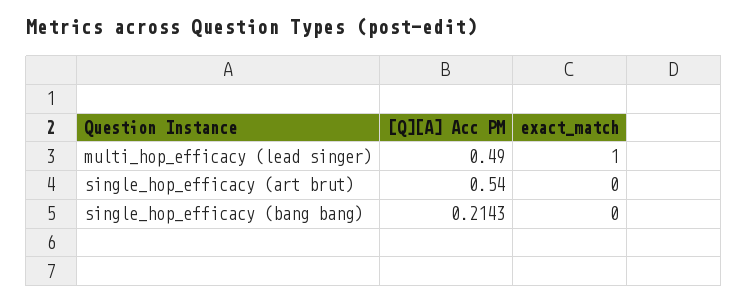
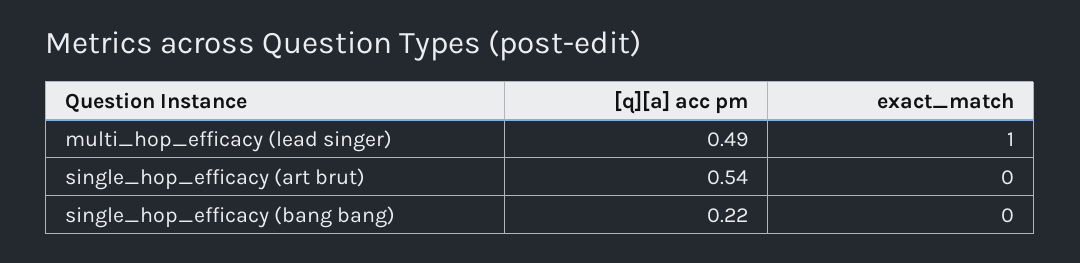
[Q][A] Acc PM, single_hop_efficacy (bang bang): 0.2143 -> 0.22

